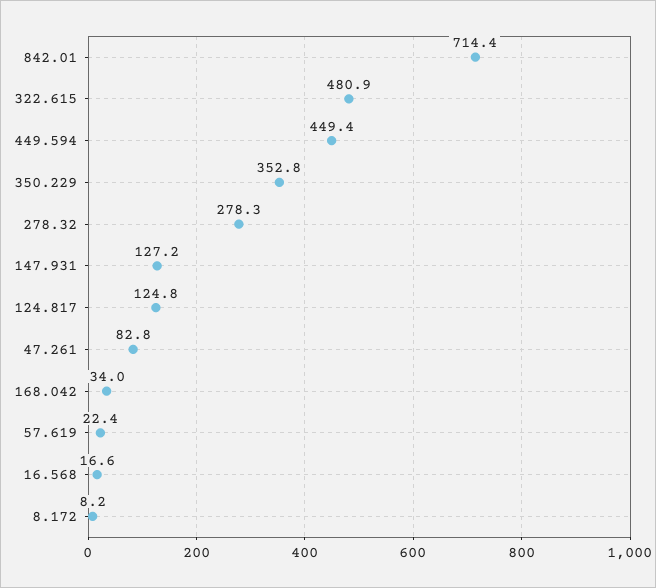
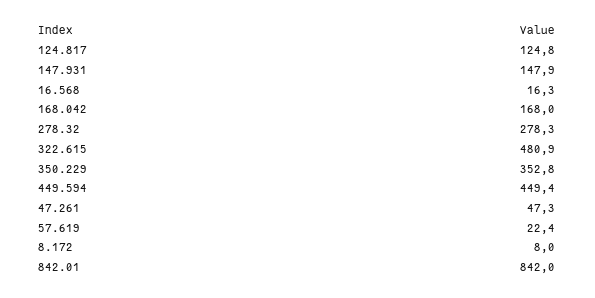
842.01: 714.4 -> 842
147.931: 127.2 -> 147.9
47.261: 82.8 -> 47.3
168.042: 34 -> 168
16.568: 16.6 -> 16.3
8.172: 8.2 -> 8

